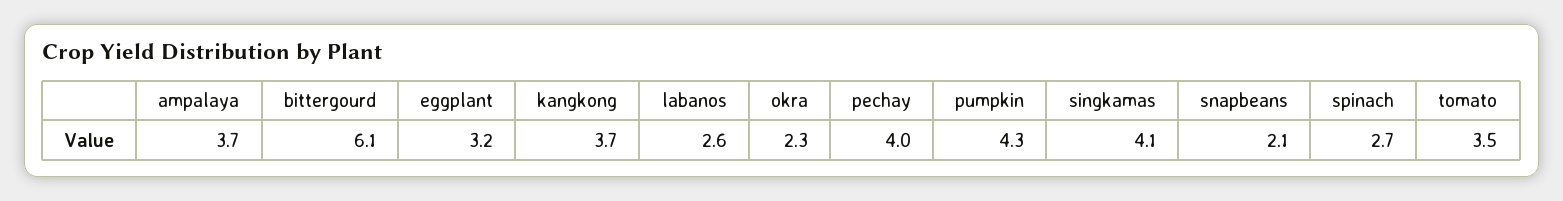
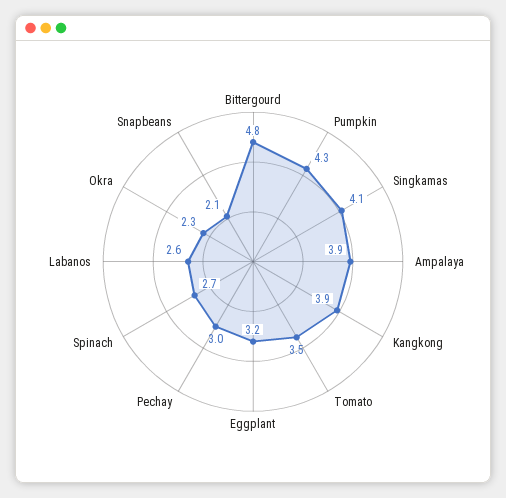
ampalaya: 3.7 -> 3.9
bittergourd: 6.1 -> 4.8
kangkong: 3.7 -> 3.9
pechay: 4 -> 3

